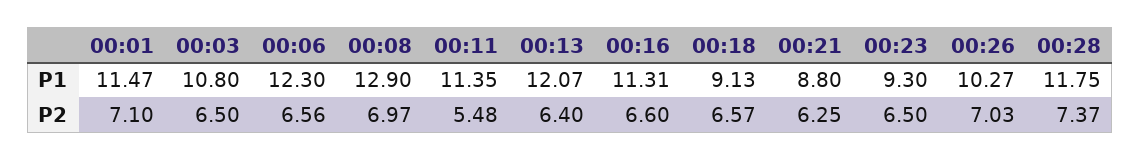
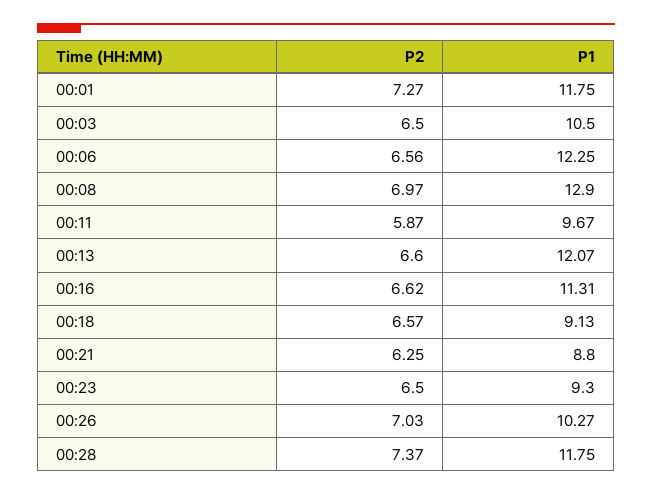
00:01, P1: 11.47 -> 11.75
00:03, P1: 10.8 -> 10.5
00:06, P1: 12.3 -> 12.25
00:11, P1: 11.35 -> 9.67
00:01, P2: 7.1 -> 7.27
00:11, P2: 5.48 -> 5.87
00:13, P2: 6.4 -> 6.6
00:16, P2: 6.6 -> 6.62

